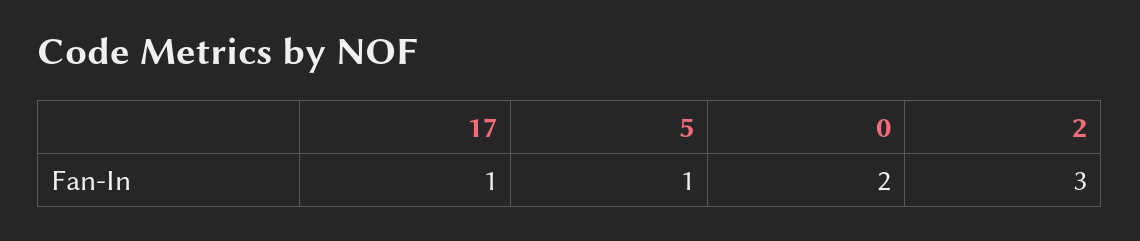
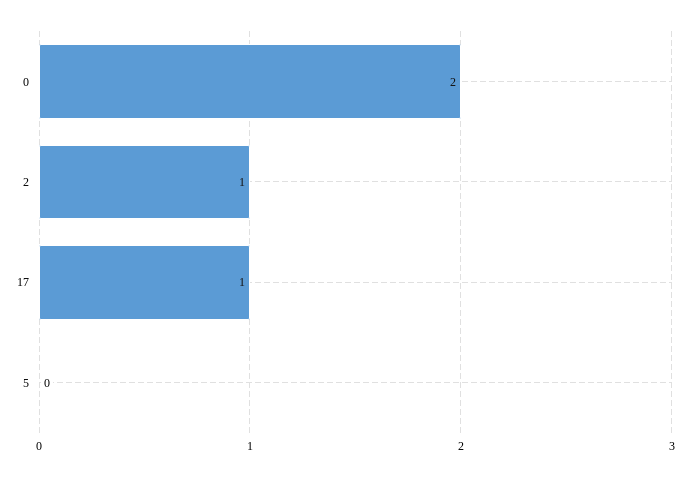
5: 1 -> 0
2: 3 -> 1

